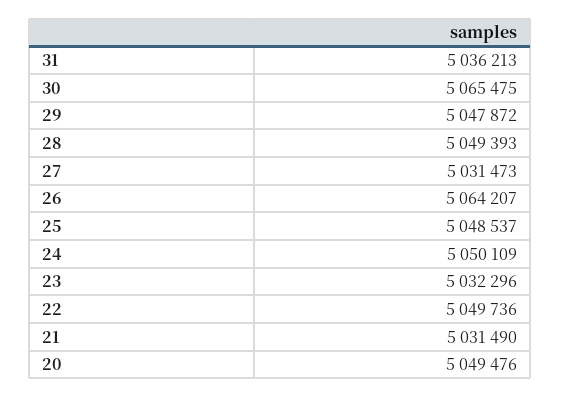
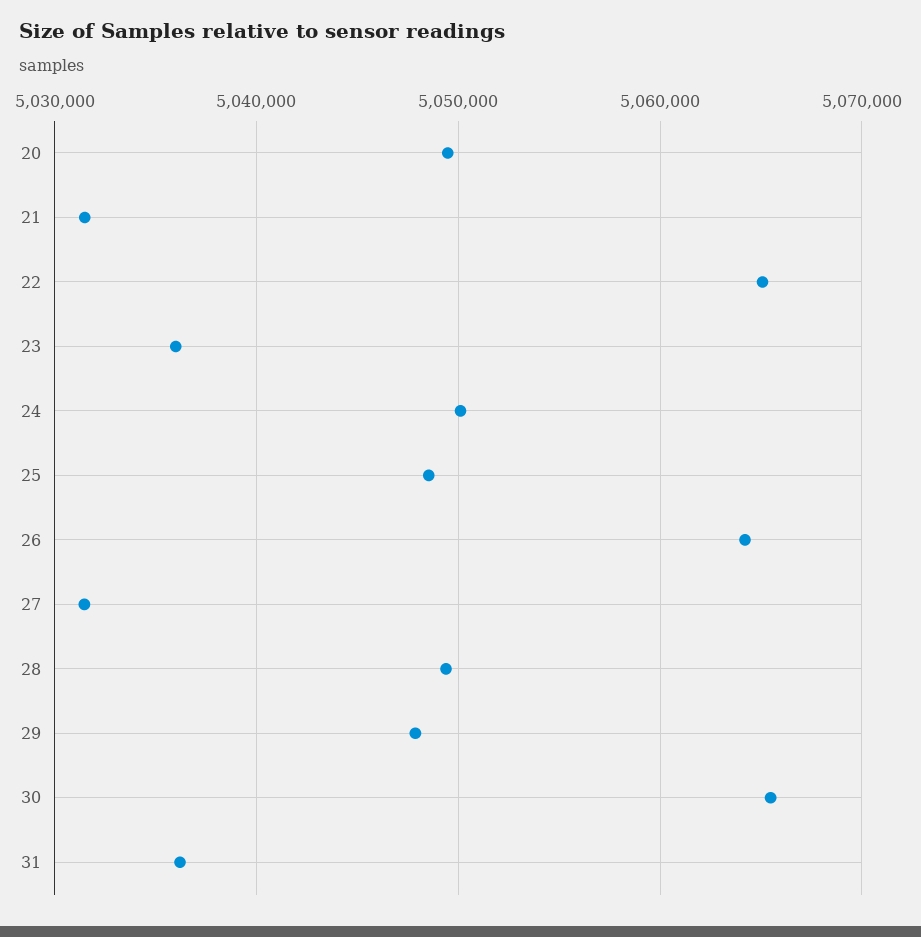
23: 5032296 -> 5036000
22: 5049736 -> 5065000

